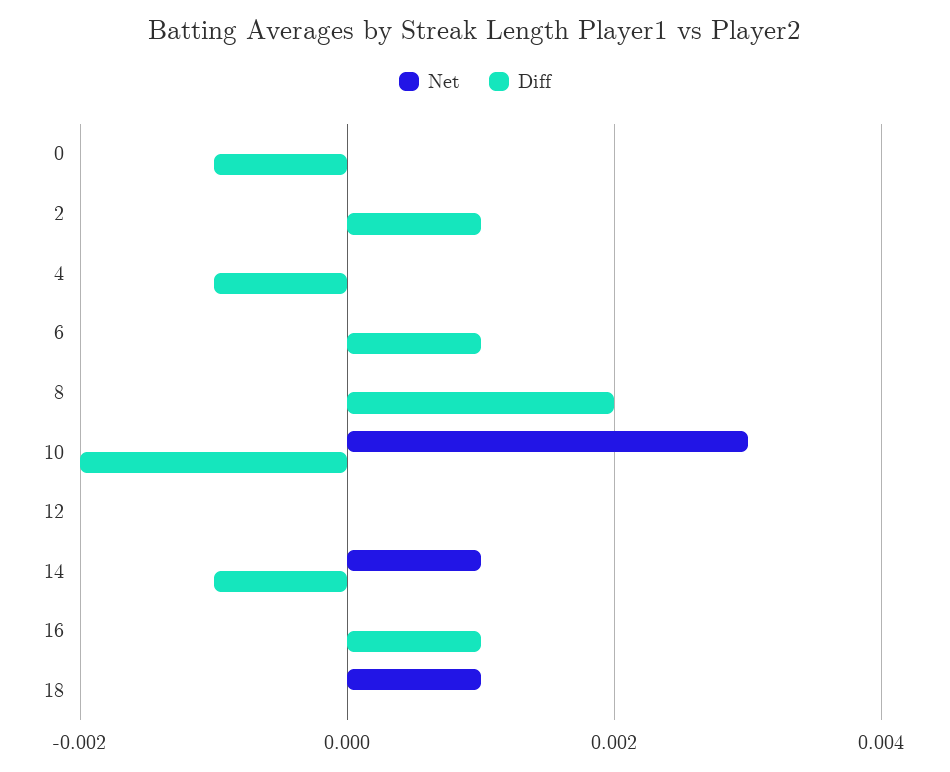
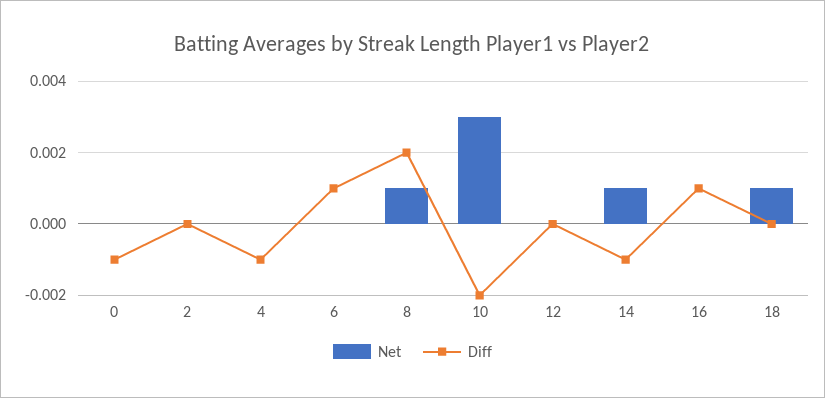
Diff, 2: 0.001 -> 0
Net, 8: 0 -> 0.001

